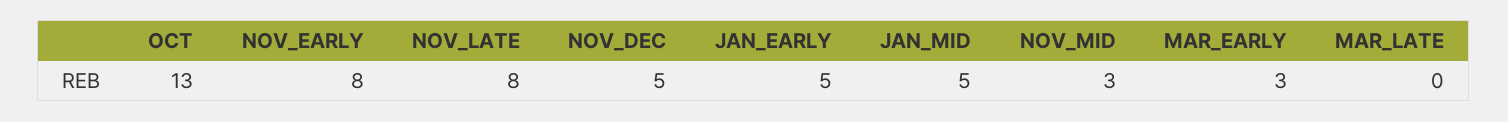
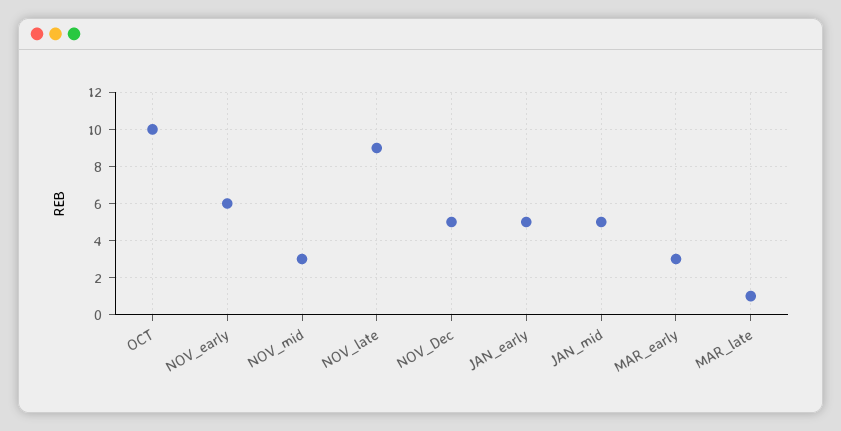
OCT: 13 -> 10
NOV_EARLY: 8 -> 6
NOV_LATE: 8 -> 9
MAR_LATE: 0 -> 1

